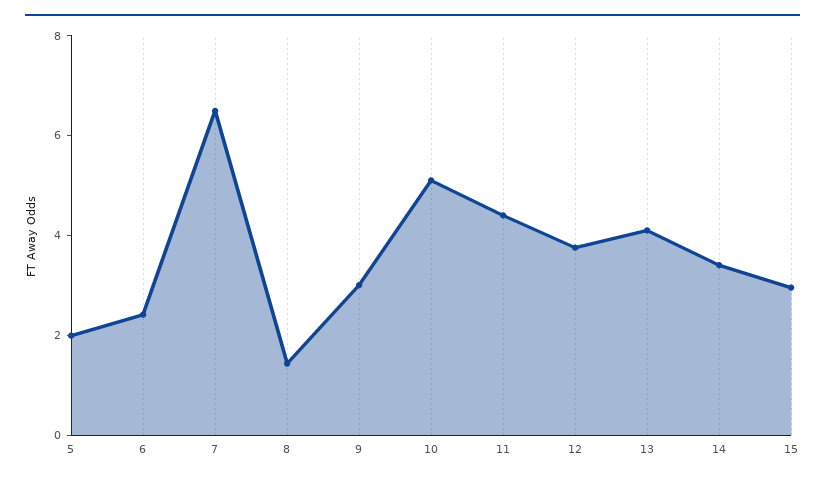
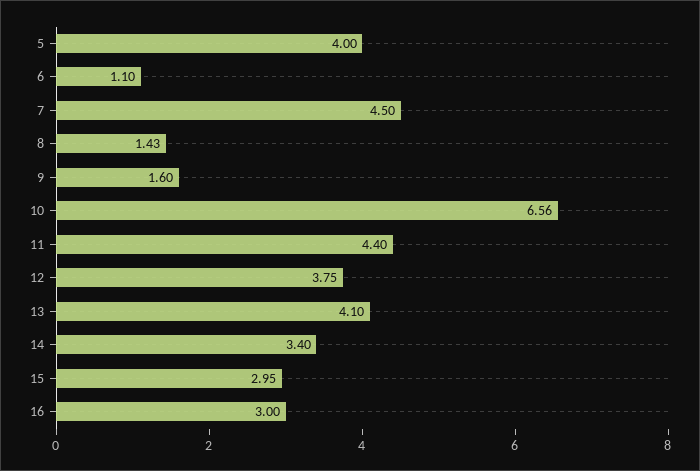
5: 2 -> 4
6: 2.5 -> 1.1
7: 6.5 -> 4.5
9: 3 -> 1.6
10: 5 -> 6.56
16: none -> 3

